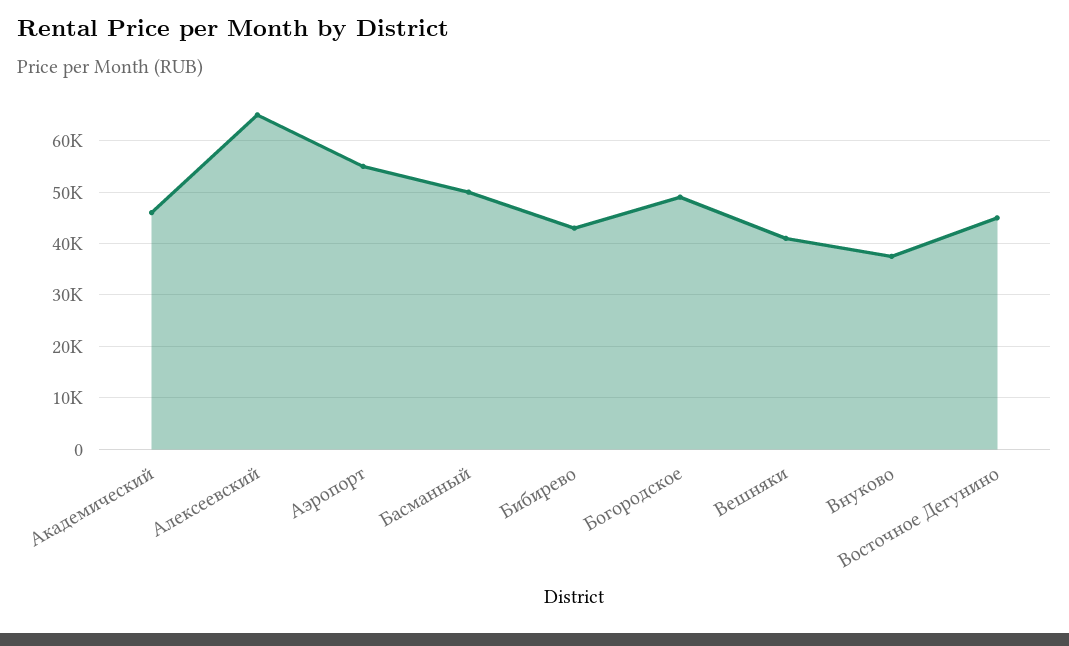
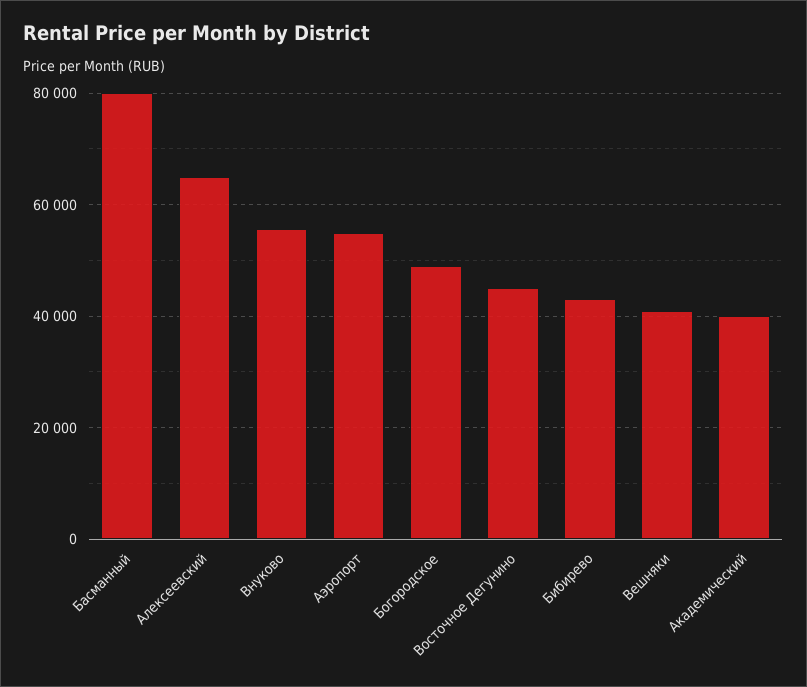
Академический: 46000 -> 40000
Басманный: 50000 -> 80000
Внуково: 38000 -> 56000

